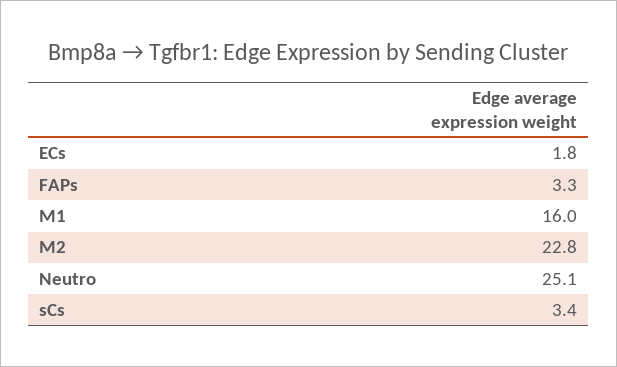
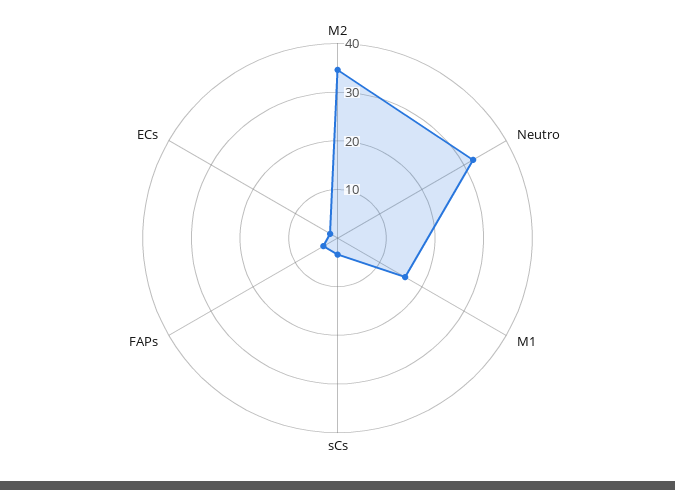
M2: 22.8 -> 34
Neutro: 25.1 -> 32

